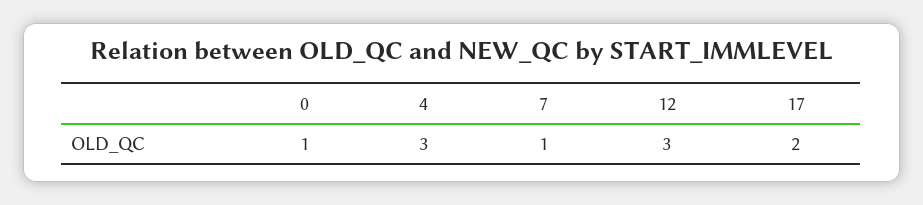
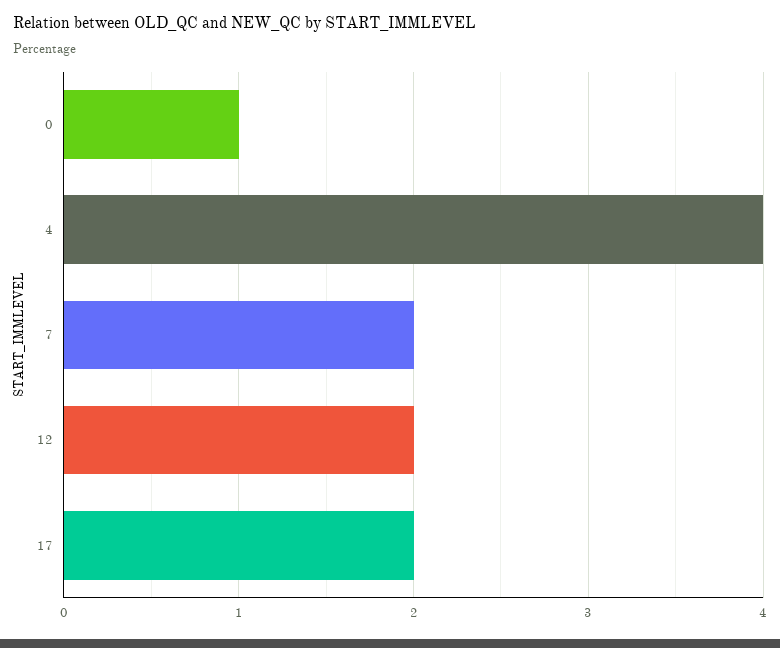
4: 3 -> 4
7: 1 -> 2
12: 3 -> 2

